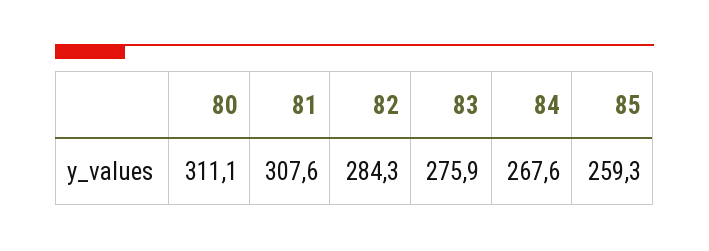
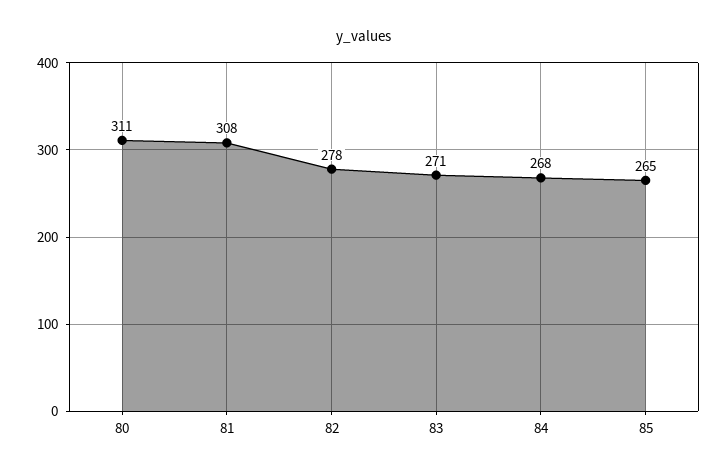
82: 284.3 -> 278
83: 275.9 -> 271
85: 259.3 -> 265

